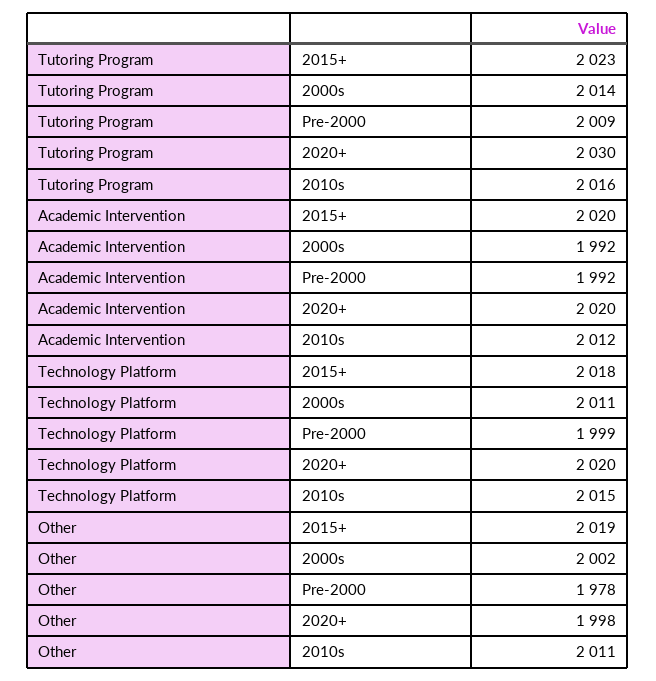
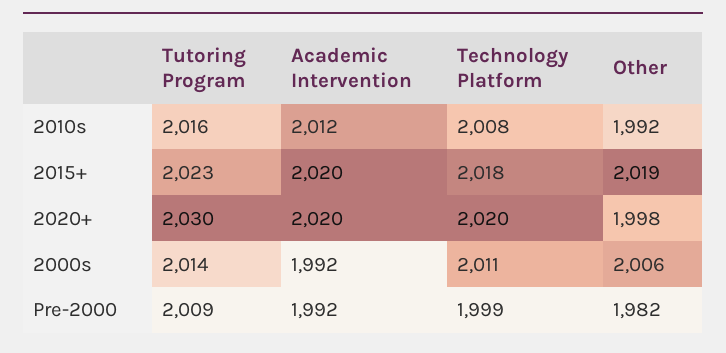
Technology Platform, 2010s: 2015 -> 2008
Other, 2000s: 2002 -> 2006
Other, Pre-2000: 1978 -> 1982
Other, 2010s: 2011 -> 1992

